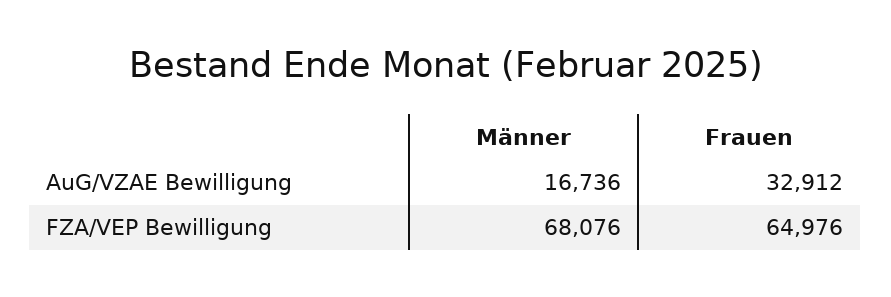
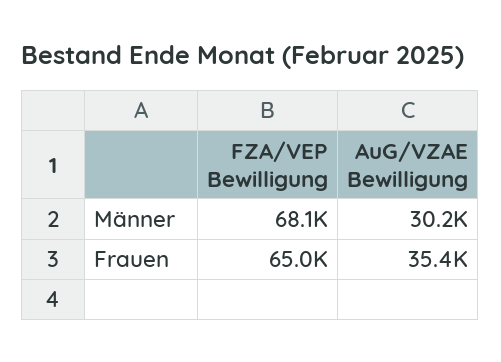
Männer, AuG/VZAE Bewilligung: 16736 -> 30200
Frauen, AuG/VZAE Bewilligung: 32912 -> 35400

